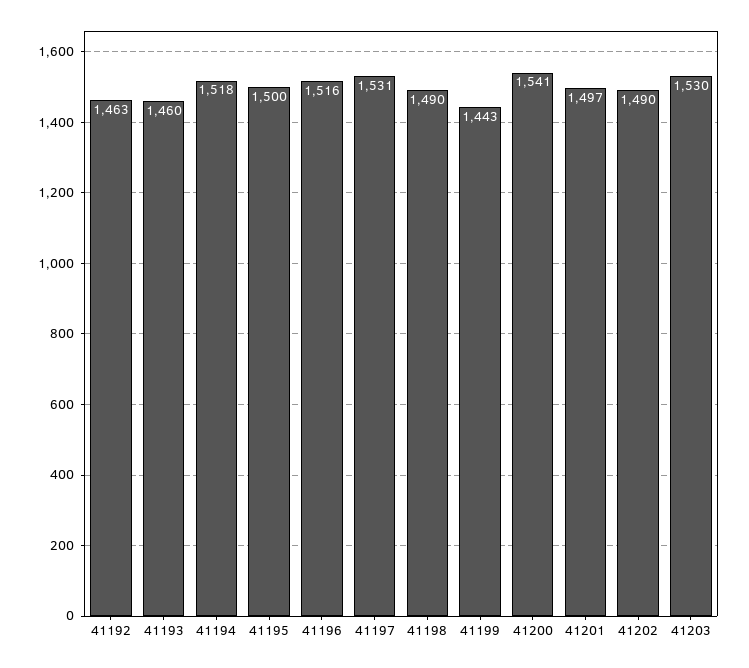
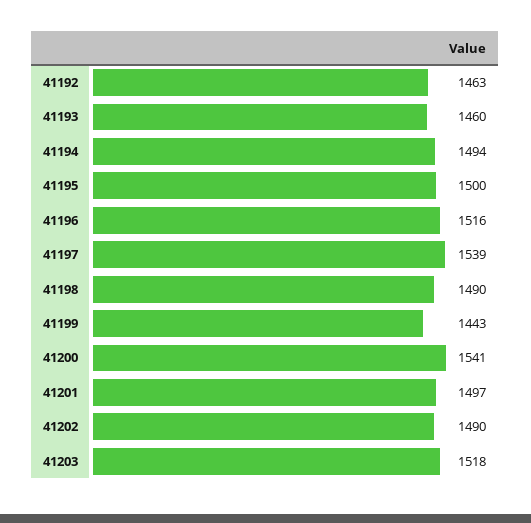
41194: 1518 -> 1494
41197: 1531 -> 1539
41203: 1530 -> 1518

